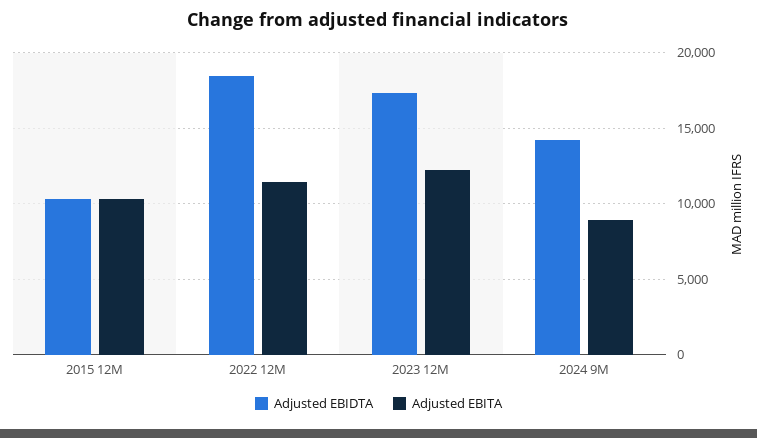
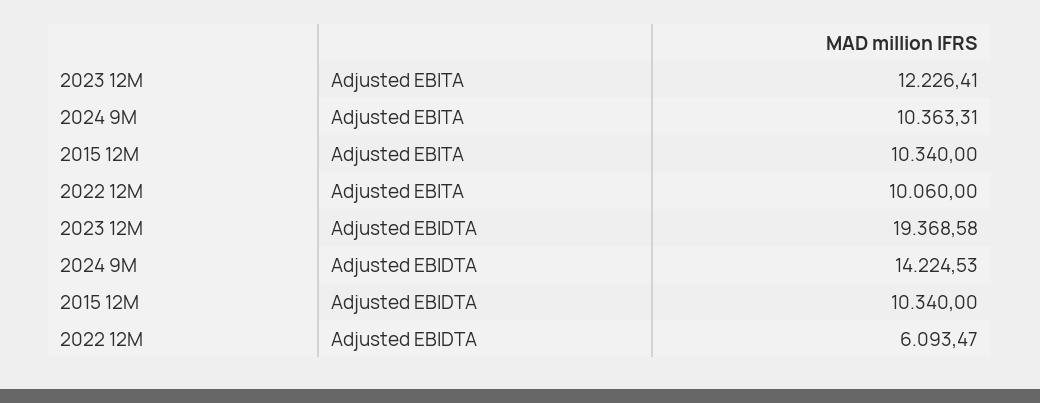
Adjusted EBIDTA, 2022 12M: 18500 -> 6093.47
Adjusted EBITA, 2022 12M: 11500 -> 10060
Adjusted EBIDTA, 2023 12M: 17500 -> 19368.58
Adjusted EBITA, 2024 9M: 9000 -> 10363.31

